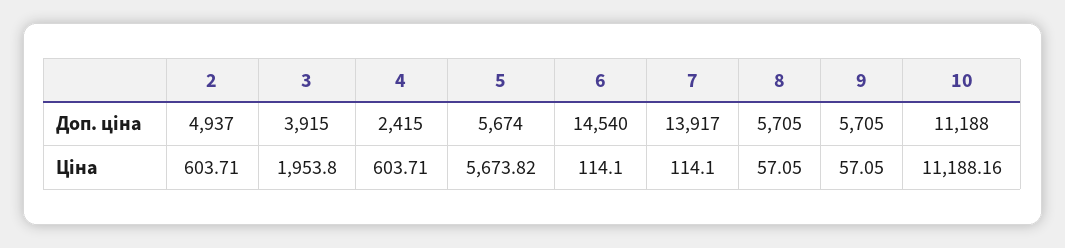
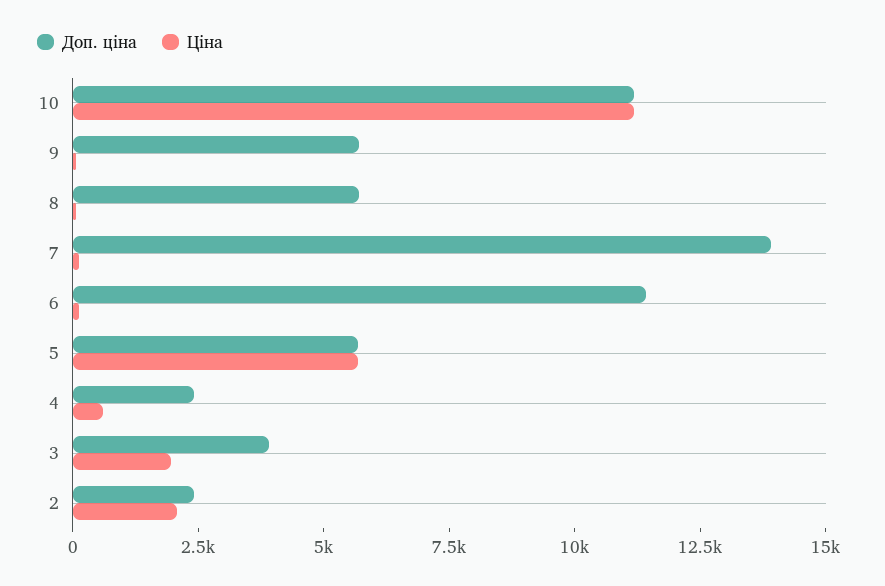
Доп. ціна, 2: 4937 -> 2500
Доп. ціна, 6: 14540 -> 11500
Ціна, 2: 603.71 -> 2000

